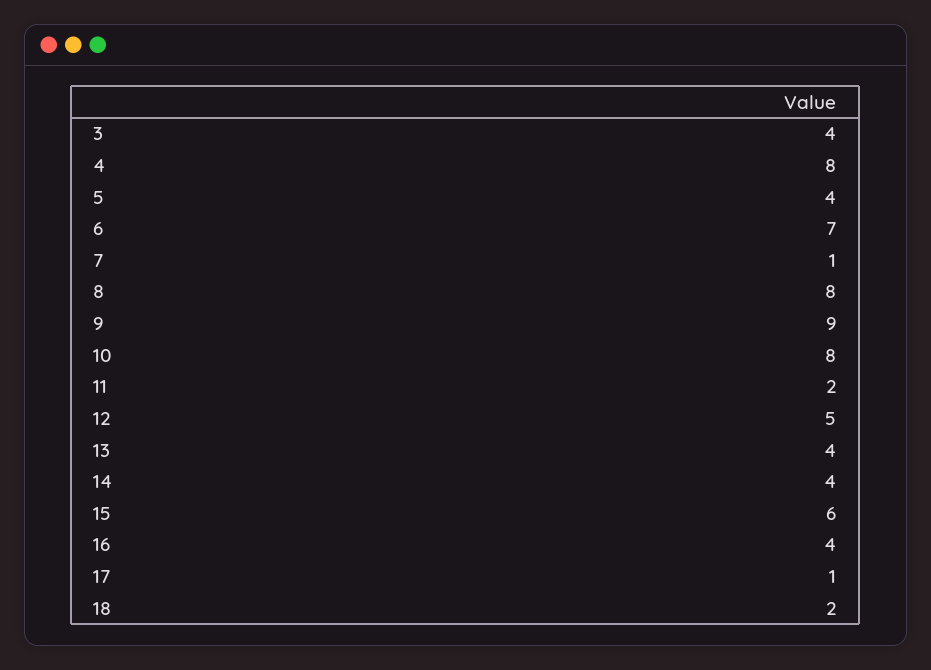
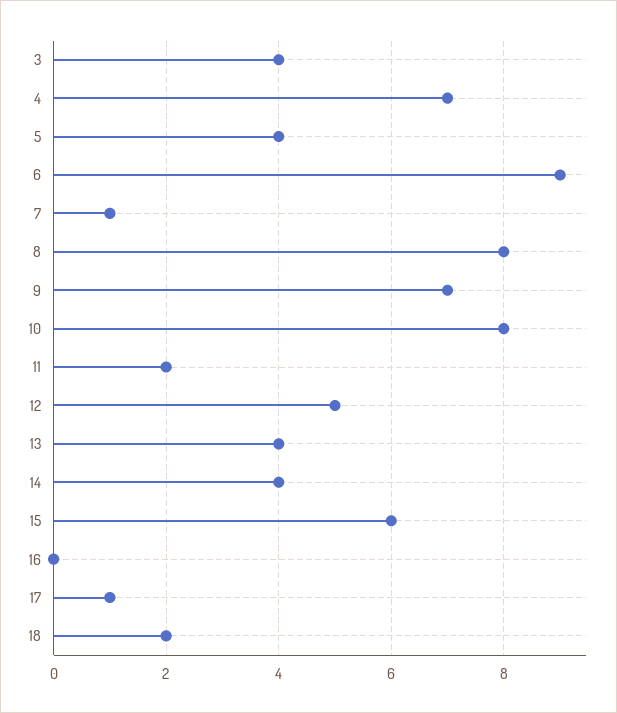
4: 8 -> 7
6: 7 -> 9
9: 9 -> 7
16: 4 -> 0

